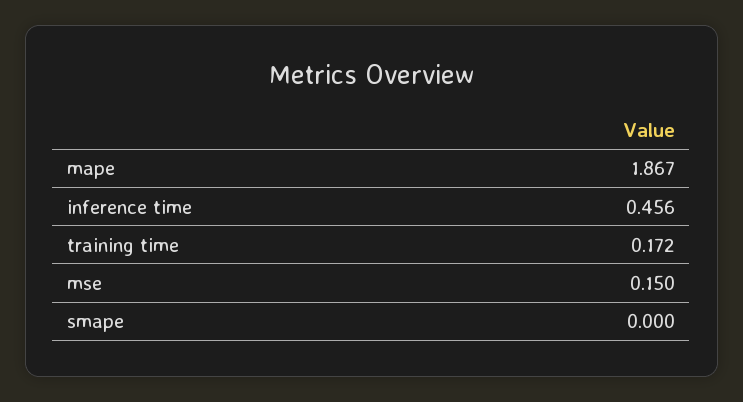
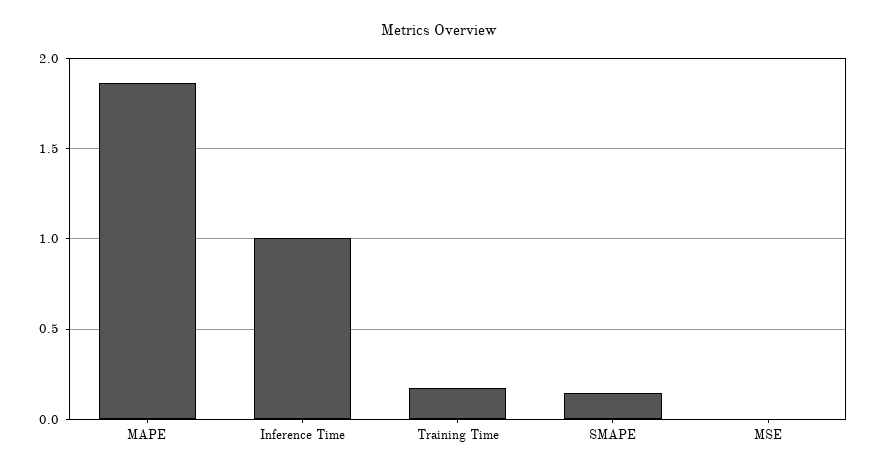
inference time: 0.456 -> 1
mse: 0.15 -> 0
smape: 0 -> 0.15

